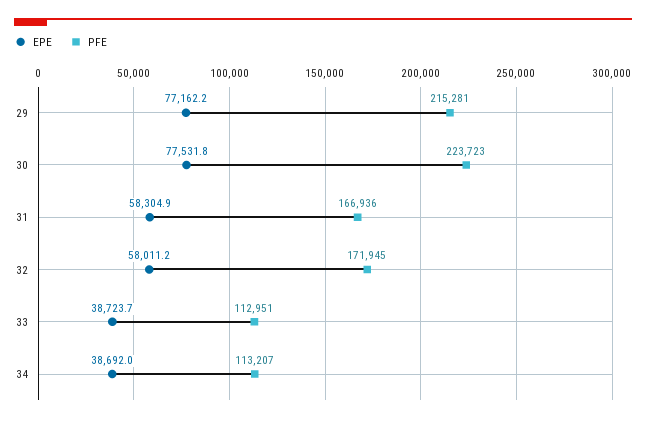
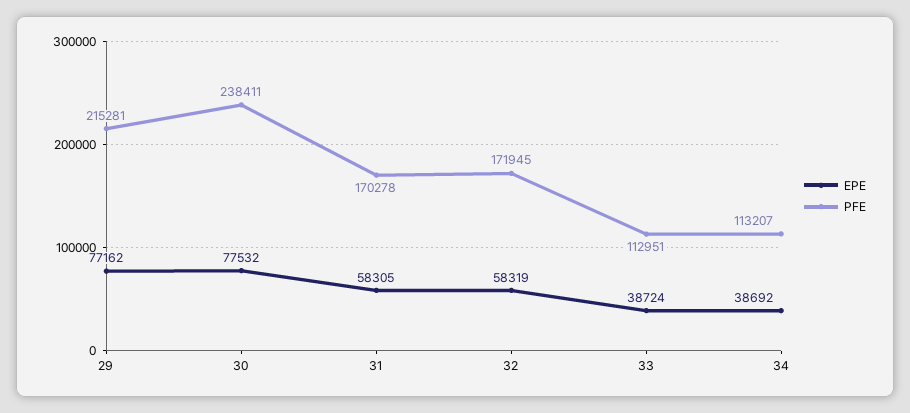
PFE, 30: 223723 -> 238411
PFE, 31: 166936 -> 170278
EPE, 32: 58011.2 -> 58319

